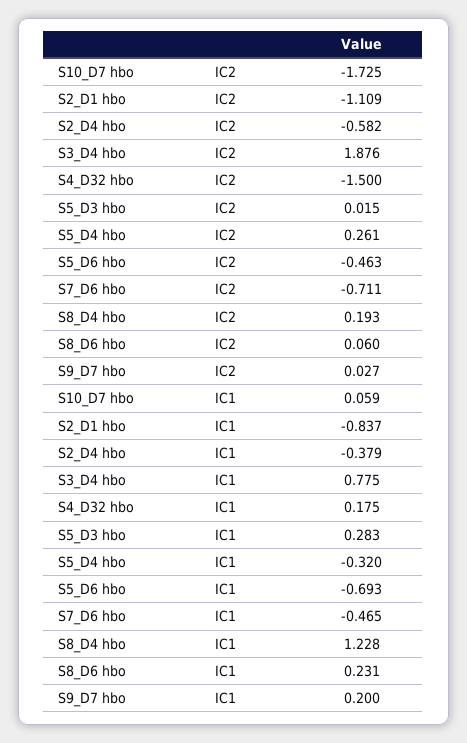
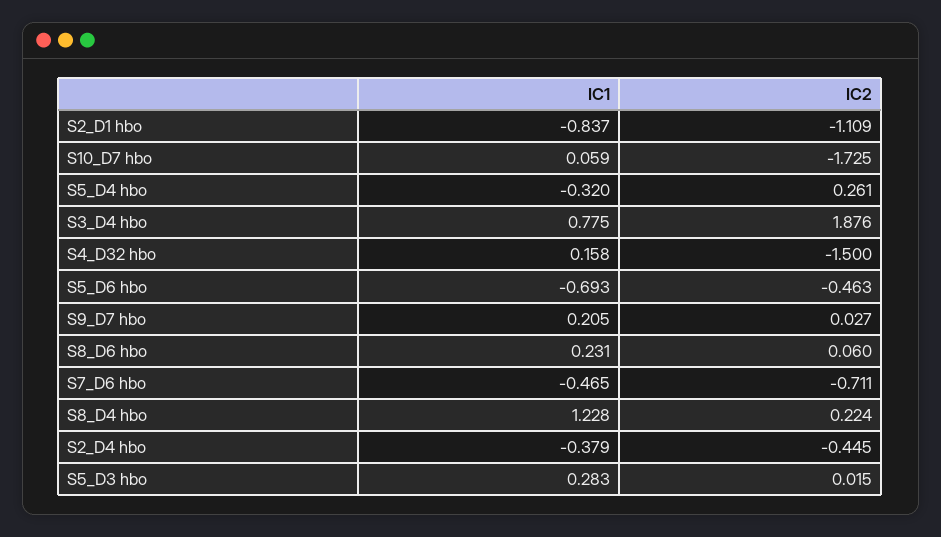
S2_D4 hbo, IC2: -0.582 -> -0.445
S8_D4 hbo, IC2: 0.193 -> 0.224
S4_D32 hbo, IC1: 0.175 -> 0.158
S9_D7 hbo, IC1: 0.2 -> 0.205

